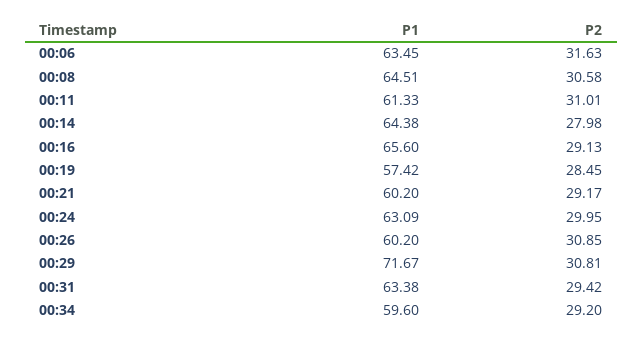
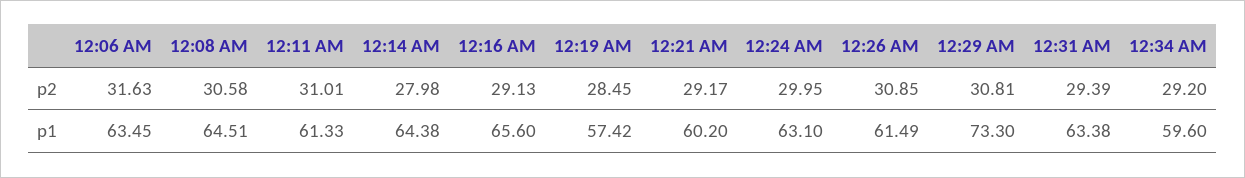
P1, 00:24: 63.09 -> 63.1
P1, 00:26: 60.2 -> 61.49
P1, 00:29: 71.67 -> 73.3
P2, 00:31: 29.42 -> 29.39

